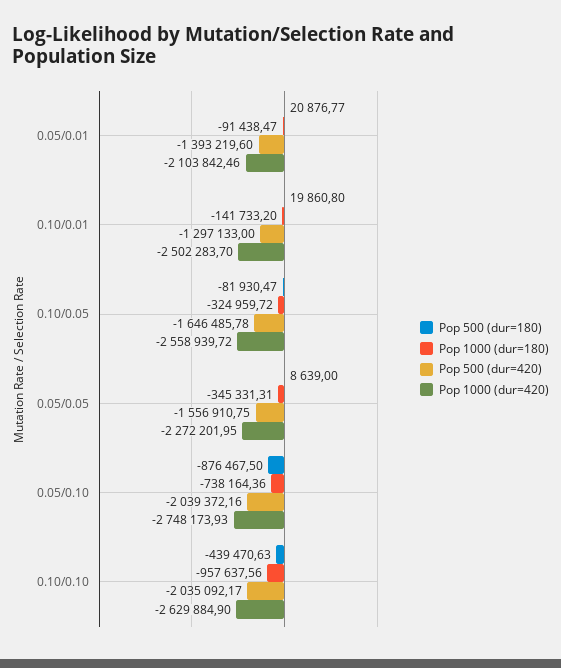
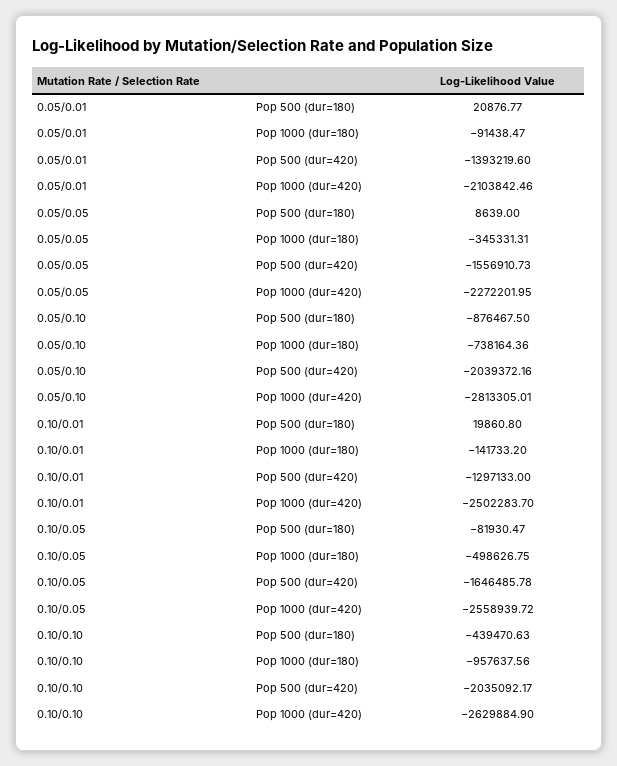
Pop 1000 (dur=180), 0.10/0.05: -324959.72 -> -498626.75
Pop 500 (dur=420), 0.05/0.05: -1556910.75 -> -1556910.73
Pop 1000 (dur=420), 0.05/0.10: -2748173.93 -> -2813305.01

